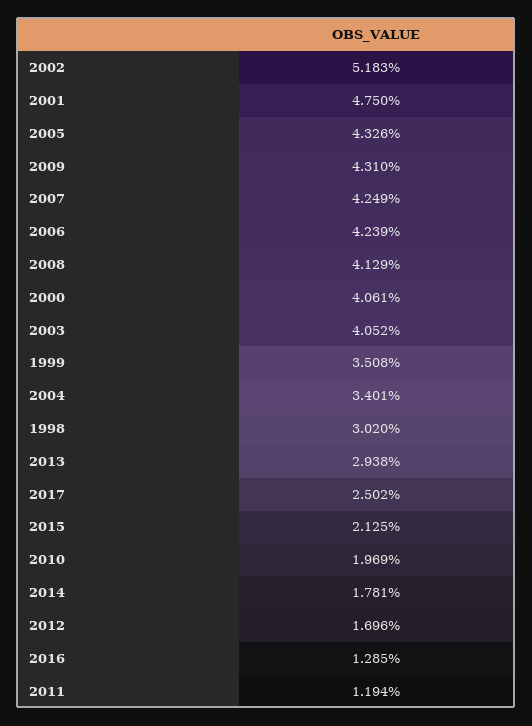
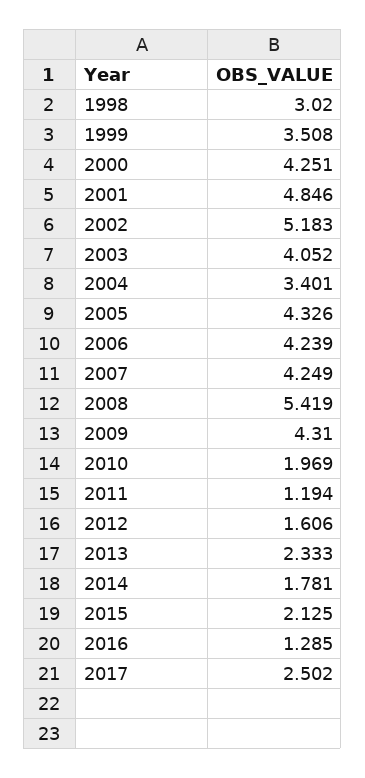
2001: 4.75 -> 4.846
2008: 4.129 -> 5.419
2000: 4.061 -> 4.251
2013: 2.938 -> 2.333
2012: 1.696 -> 1.606

